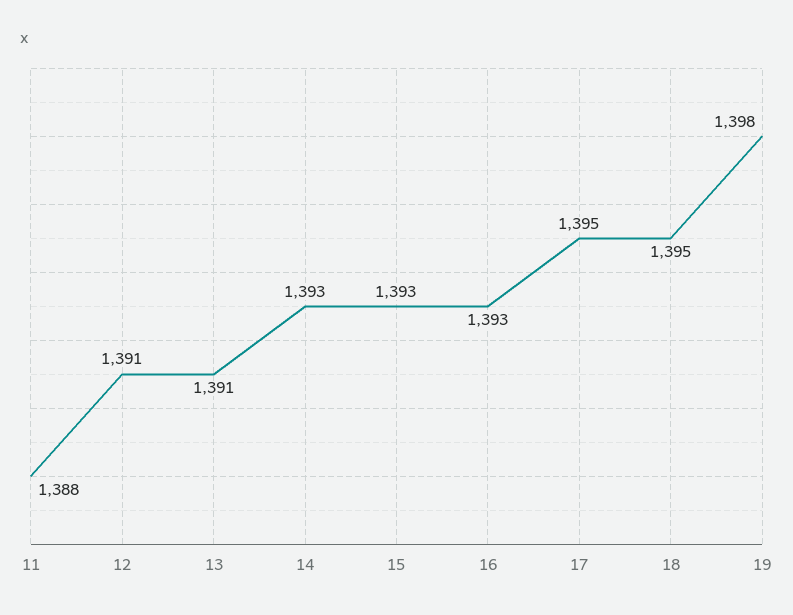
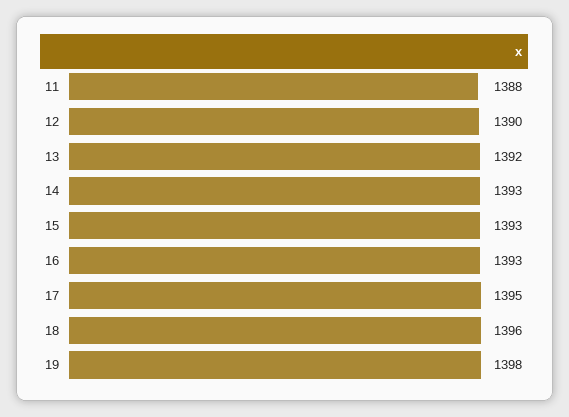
12: 1391 -> 1390
13: 1391 -> 1392
18: 1395 -> 1396

